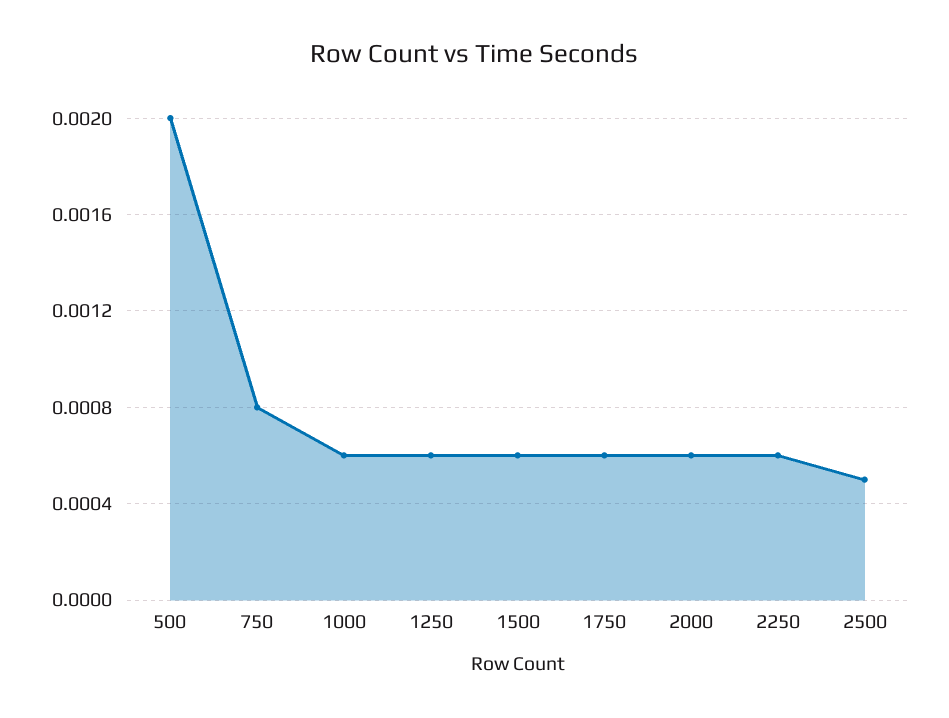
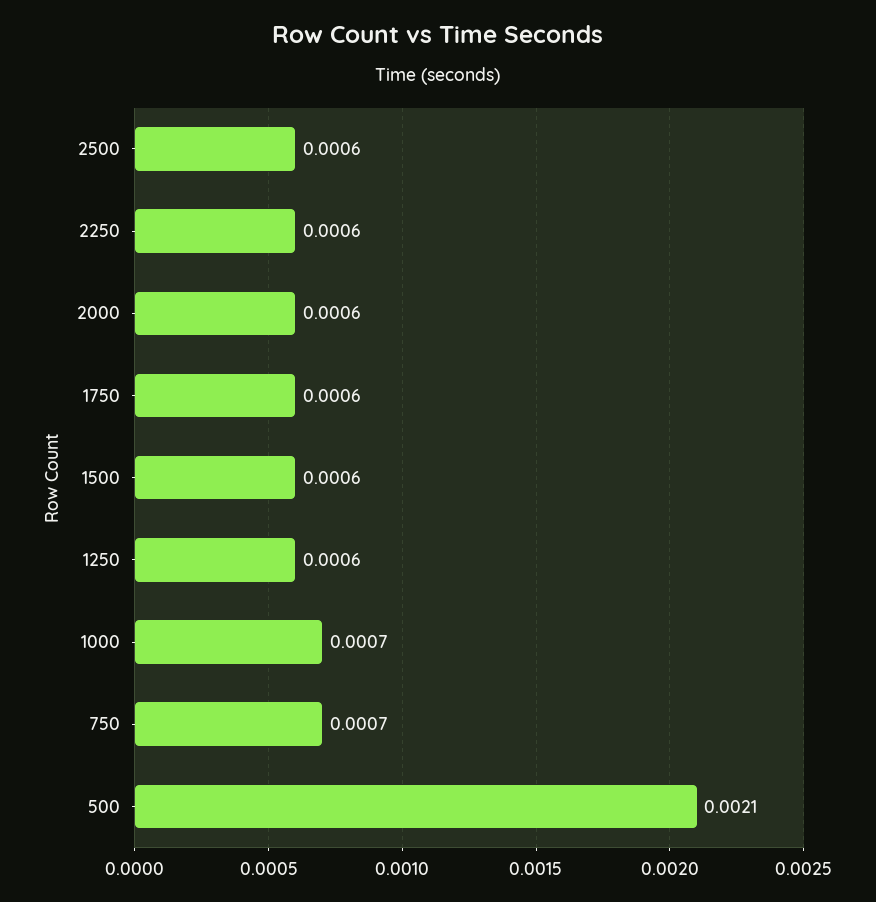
500: 0.002 -> 0.0021
750: 0.0008 -> 0.0007
1000: 0.0006 -> 0.0007
2500: 0.0005 -> 0.0006

